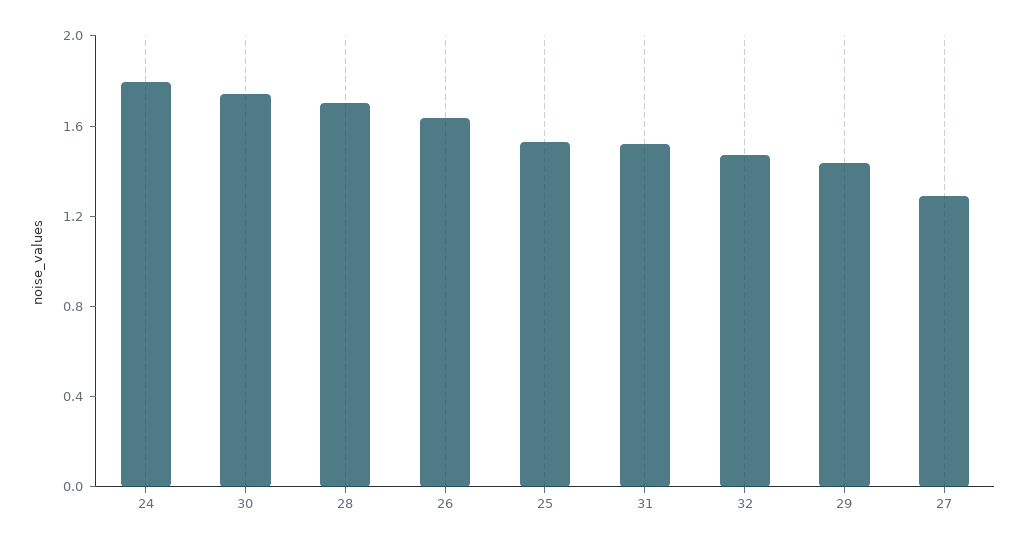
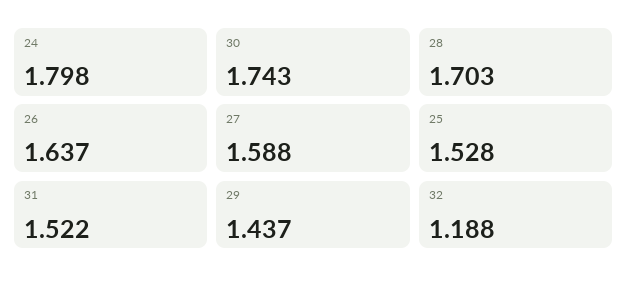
32: 1.5 -> 1.188
27: 1.3 -> 1.588

